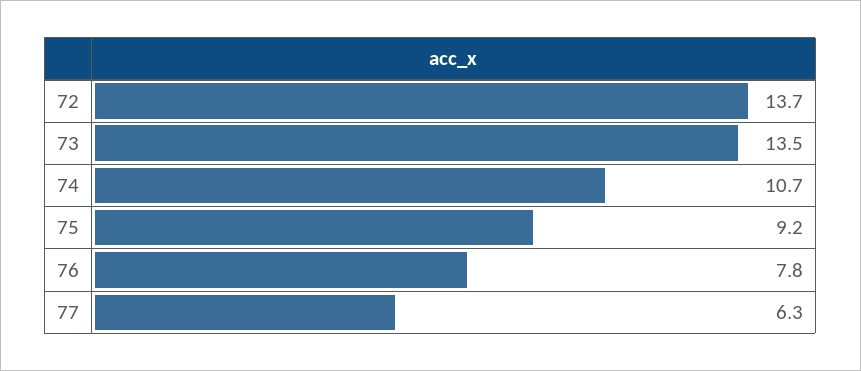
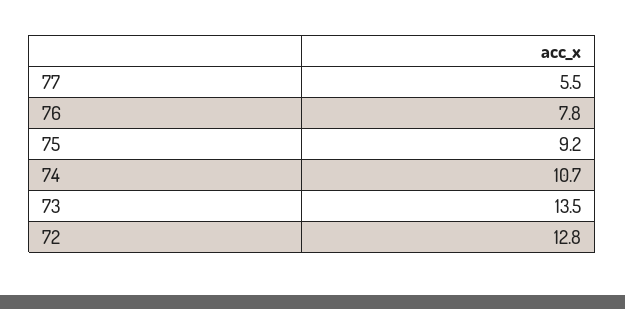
72: 13.7 -> 12.8
77: 6.3 -> 5.5

